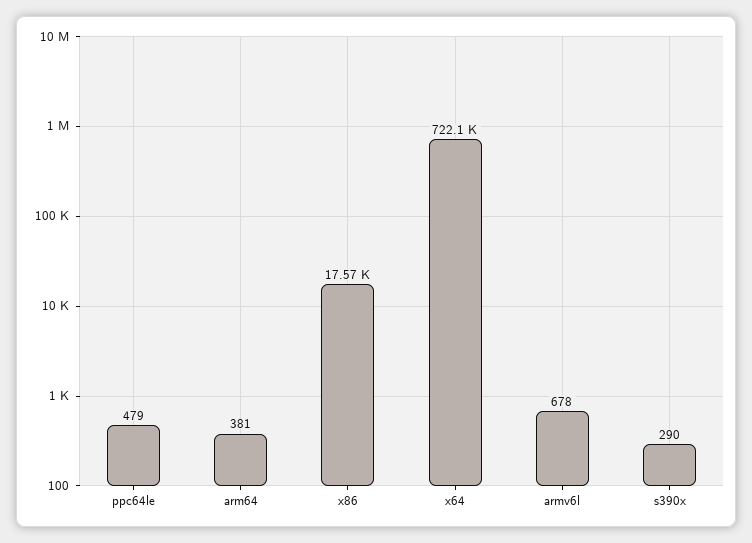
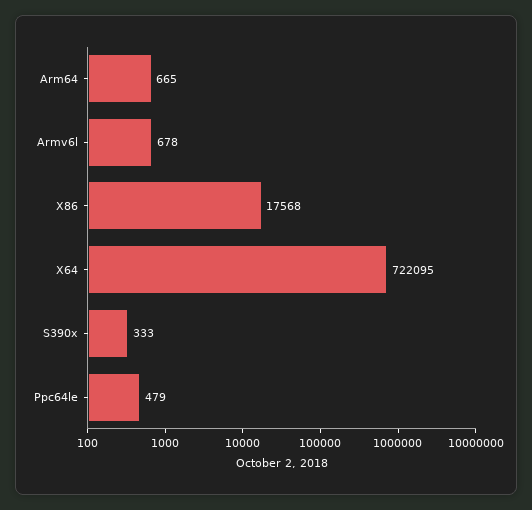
arm64: 381 -> 665
s390x: 290 -> 333

